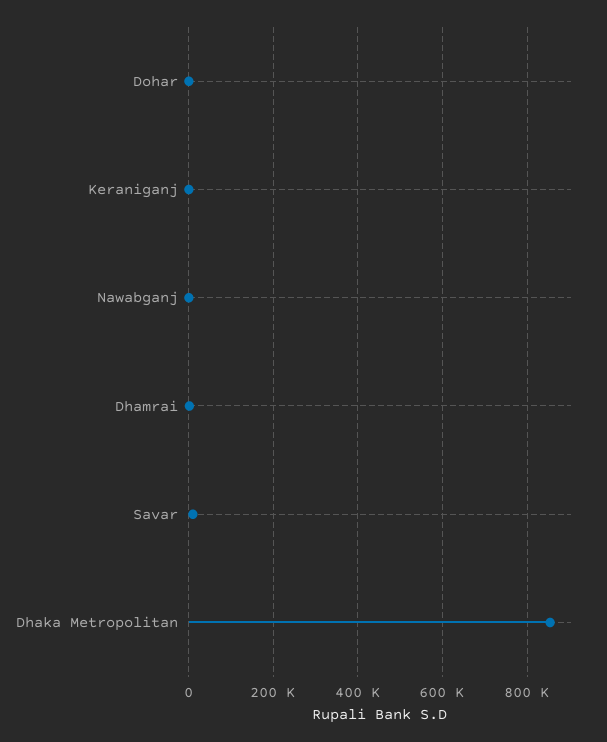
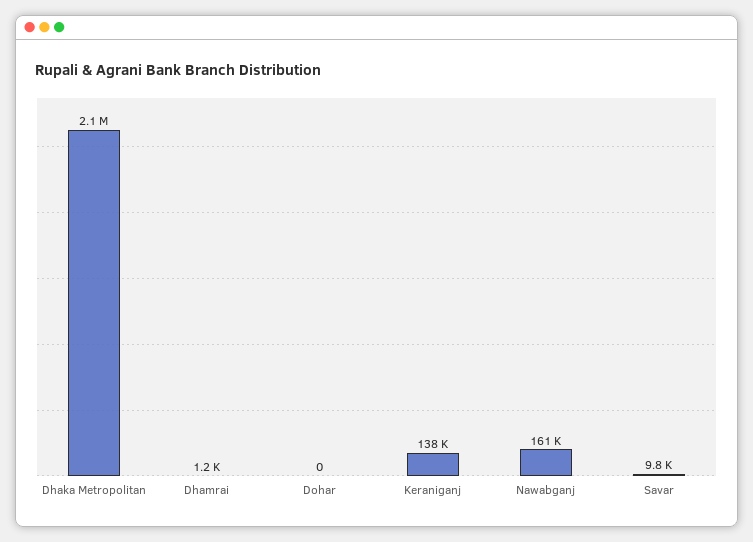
Keraniganj: 0 -> 138000
Nawabganj: 0 -> 161000
Dhaka Metropolitan: 860000 -> 2100000

